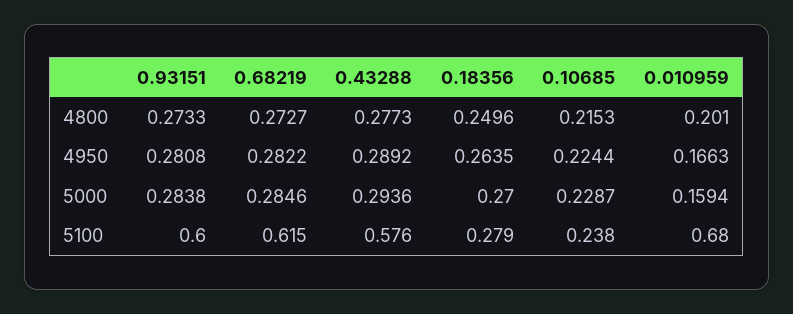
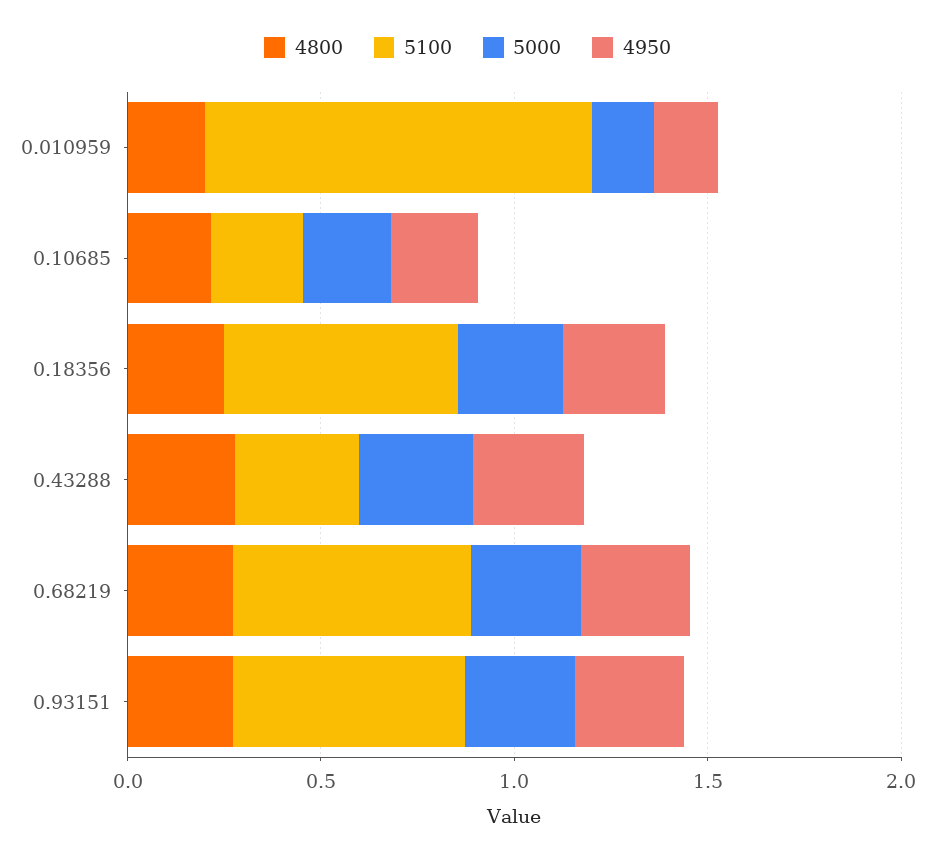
5100, 0.43288: 0.576 -> 0.3
5100, 0.18356: 0.279 -> 0.6
5100, 0.010959: 0.68 -> 1

